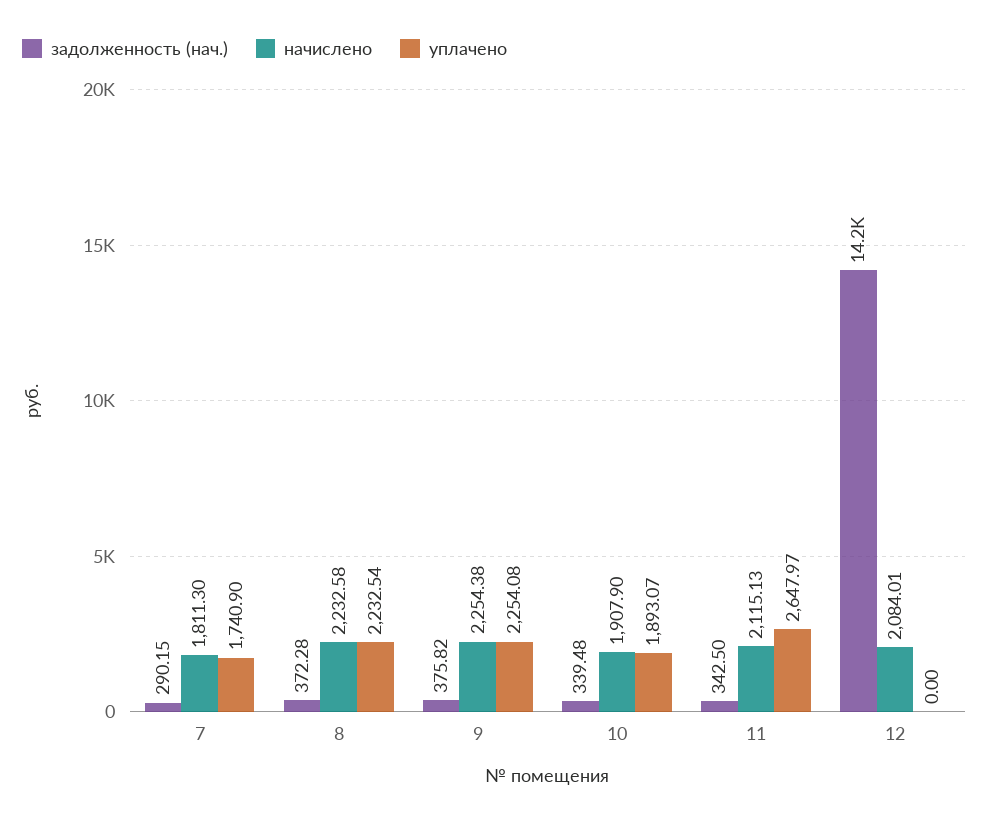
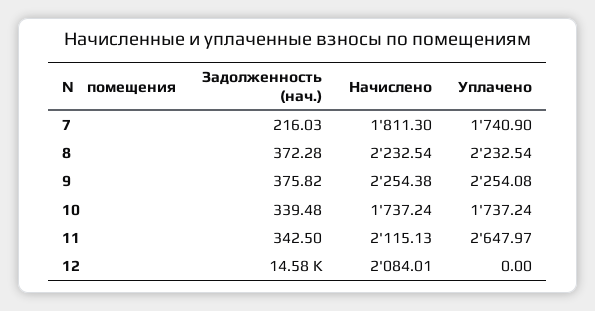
задолженность (нач.), 7: 290.15 -> 216.03
начислено, 8: 2232.58 -> 2232.54
начислено, 10: 1907.9 -> 1737.24
уплачено, 10: 1893.07 -> 1737.24
задолженность (нач.), 12: 14200 -> 14580

